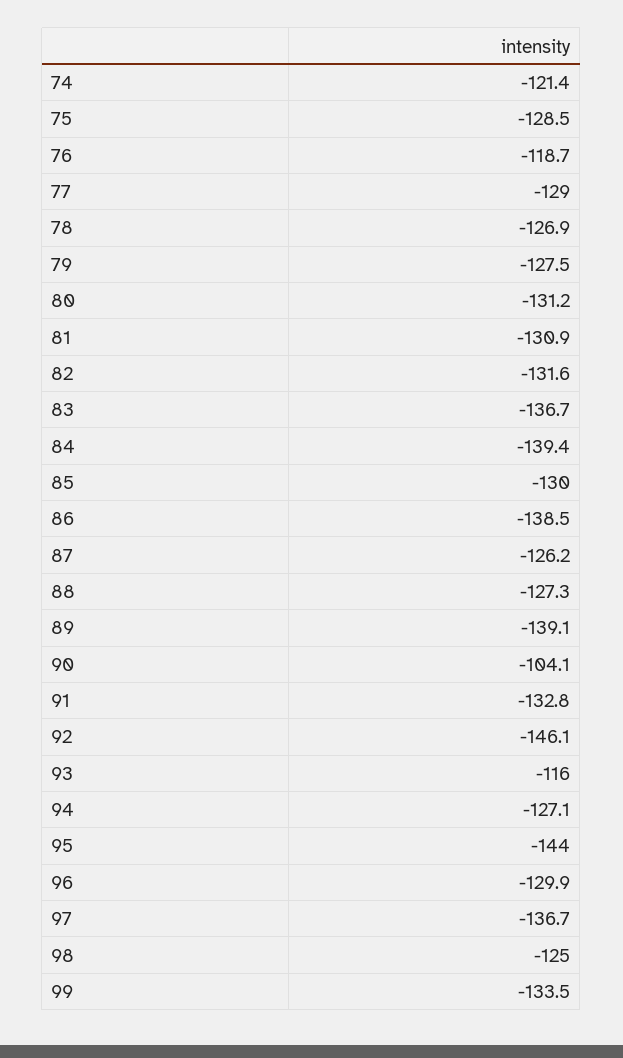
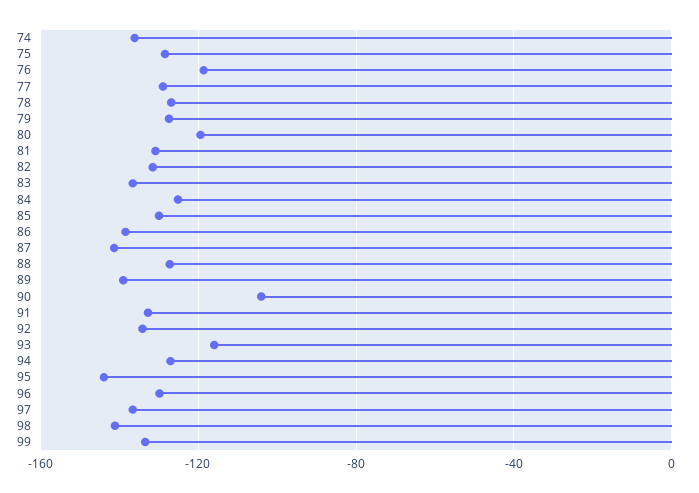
74: -121.4 -> -135
80: -131.2 -> -120
84: -139.4 -> -125
87: -126.2 -> -140
92: -146.1 -> -135
98: -125 -> -140

